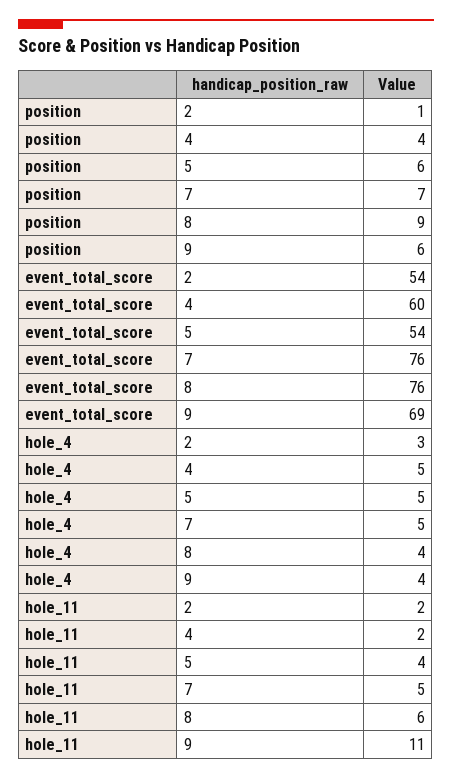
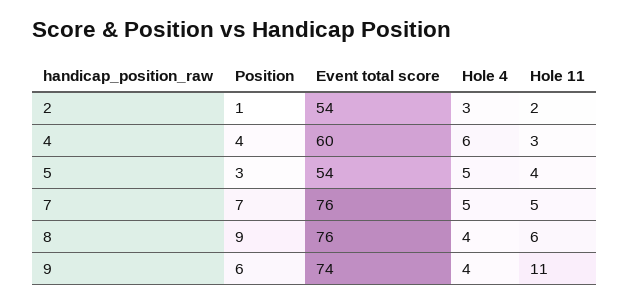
position, 5: 6 -> 3
event_total_score, 9: 69 -> 74
hole_4, 4: 5 -> 6
hole_11, 4: 2 -> 3

